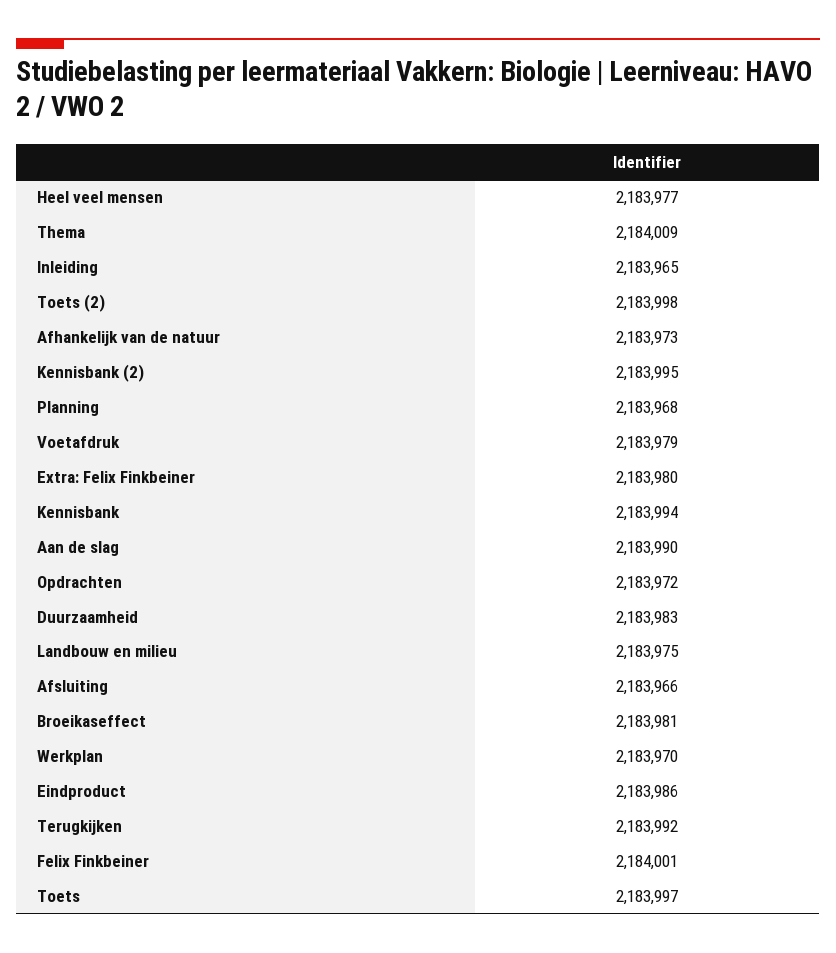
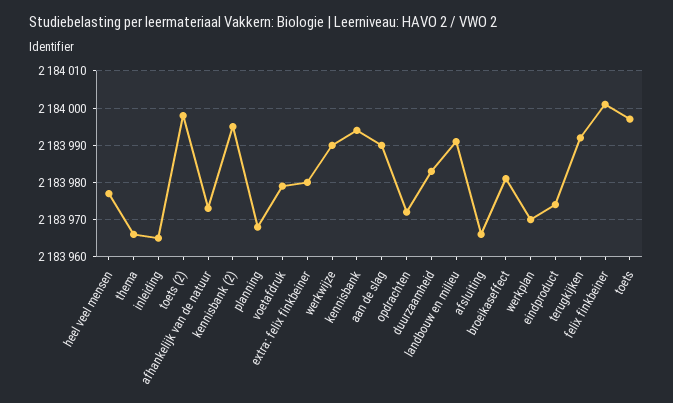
Thema: 2184009 -> 2183965
Landbouw en milieu: 2183975 -> 2183990
Eindproduct: 2183986 -> 2183975
werkwijze: none -> 2183990

